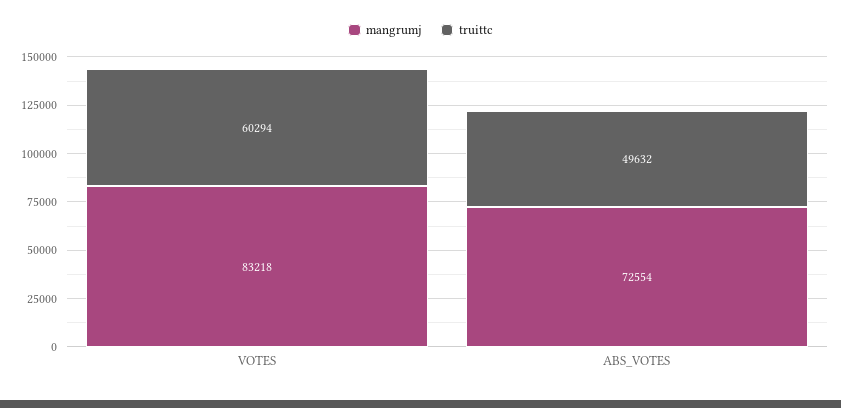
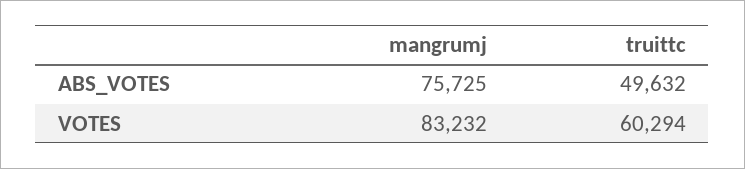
mangrumj, VOTES: 83218 -> 83232
mangrumj, ABS_VOTES: 72554 -> 75725

